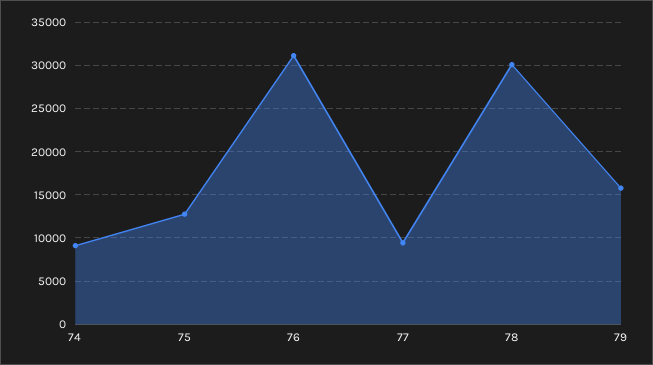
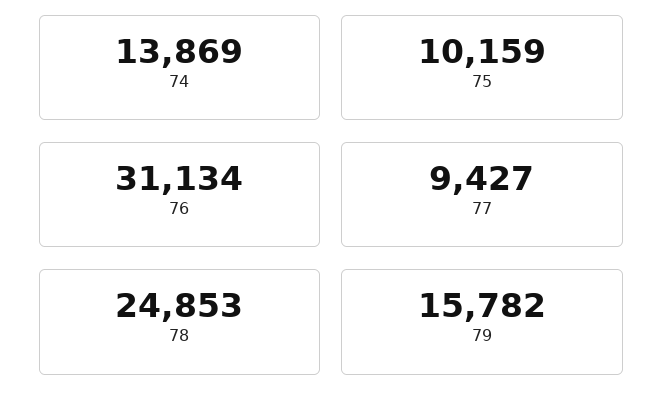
74: 9000 -> 13869
75: 13000 -> 10159
78: 30000 -> 24853

